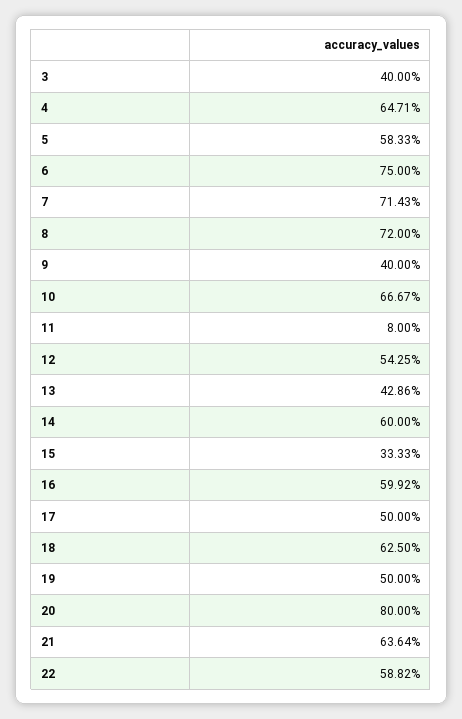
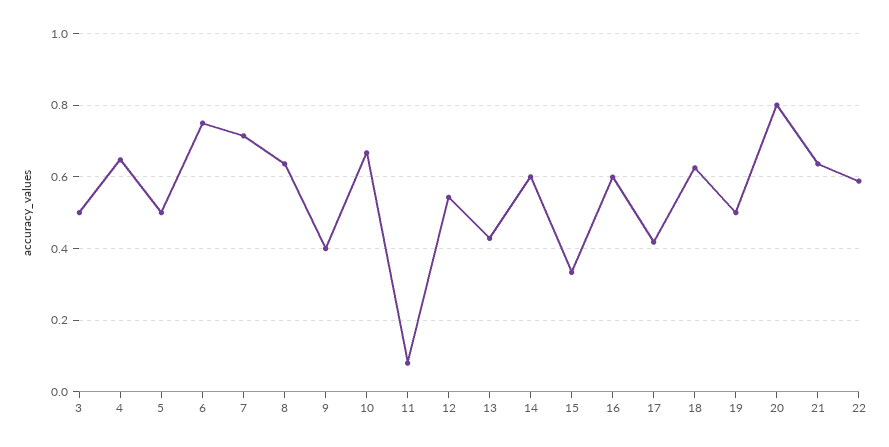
3: 0.4 -> 0.5
5: 0.5833 -> 0.5
8: 0.72 -> 0.64
17: 0.5 -> 0.42

